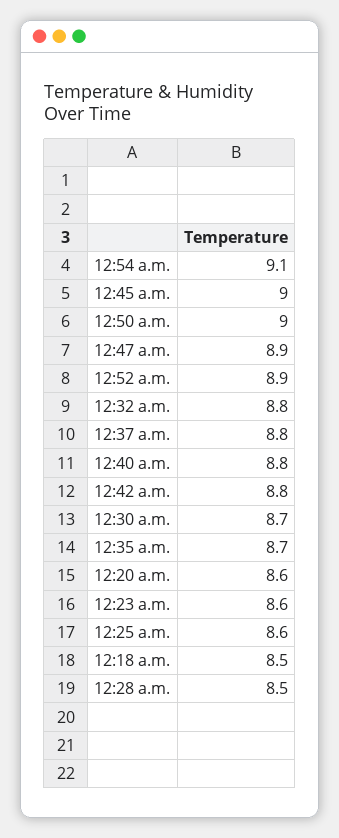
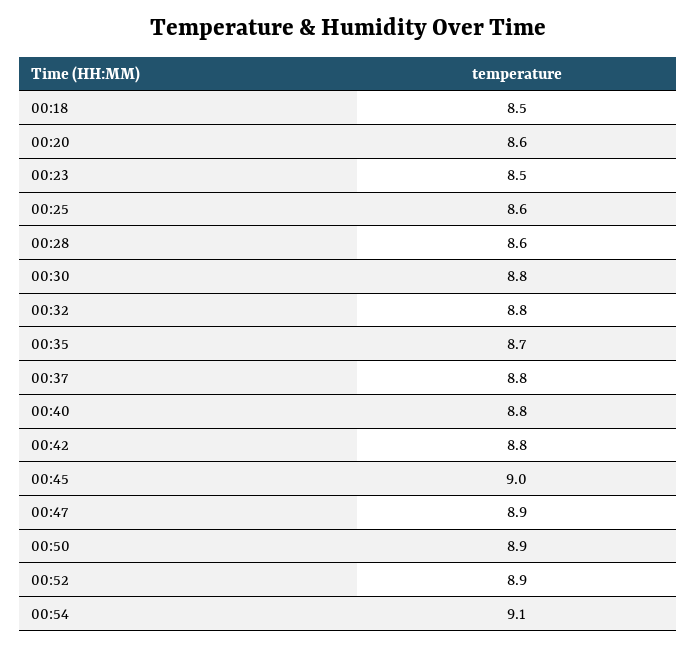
12:50 a.m.: 9 -> 8.9
12:30 a.m.: 8.7 -> 8.8
12:23 a.m.: 8.6 -> 8.5
12:28 a.m.: 8.5 -> 8.6

